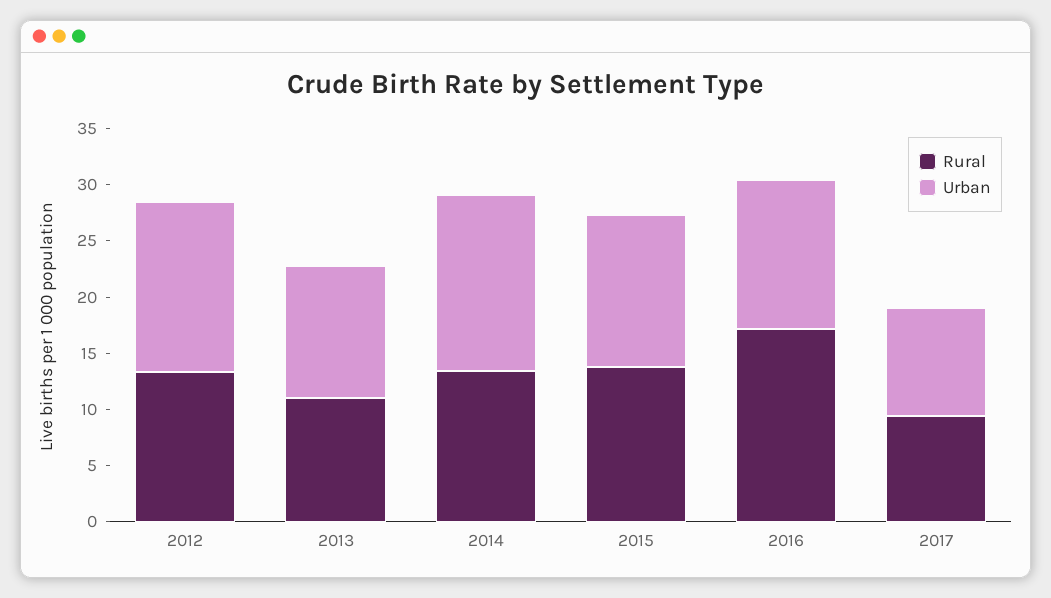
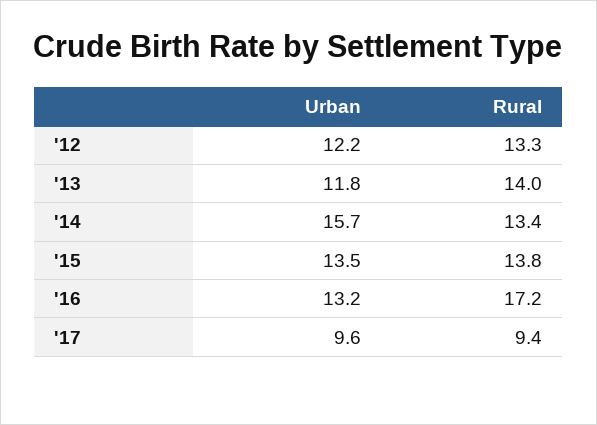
Urban, 2012: 15 -> 12.2
Rural, 2013: 11 -> 14

